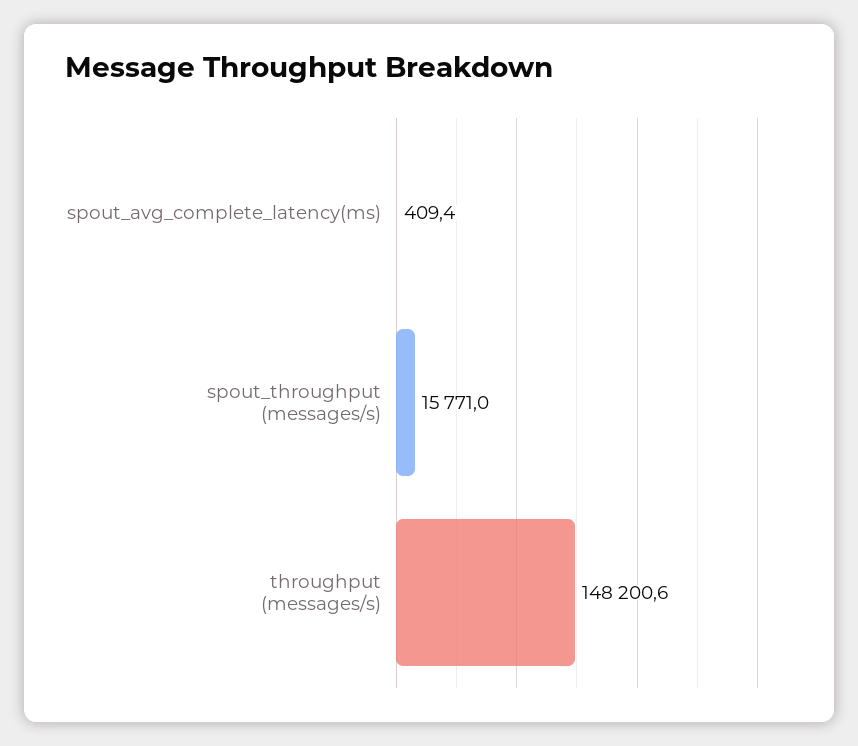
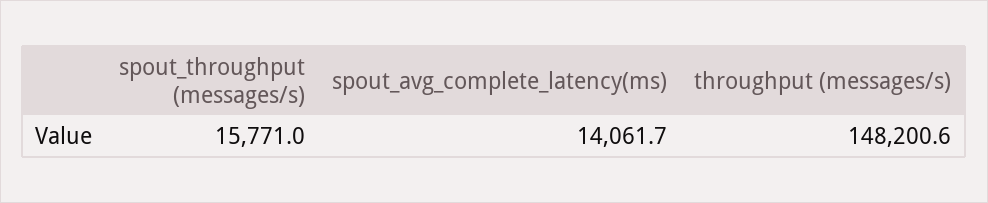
spout_avg_complete_latency(ms): 409.4 -> 14061.7

